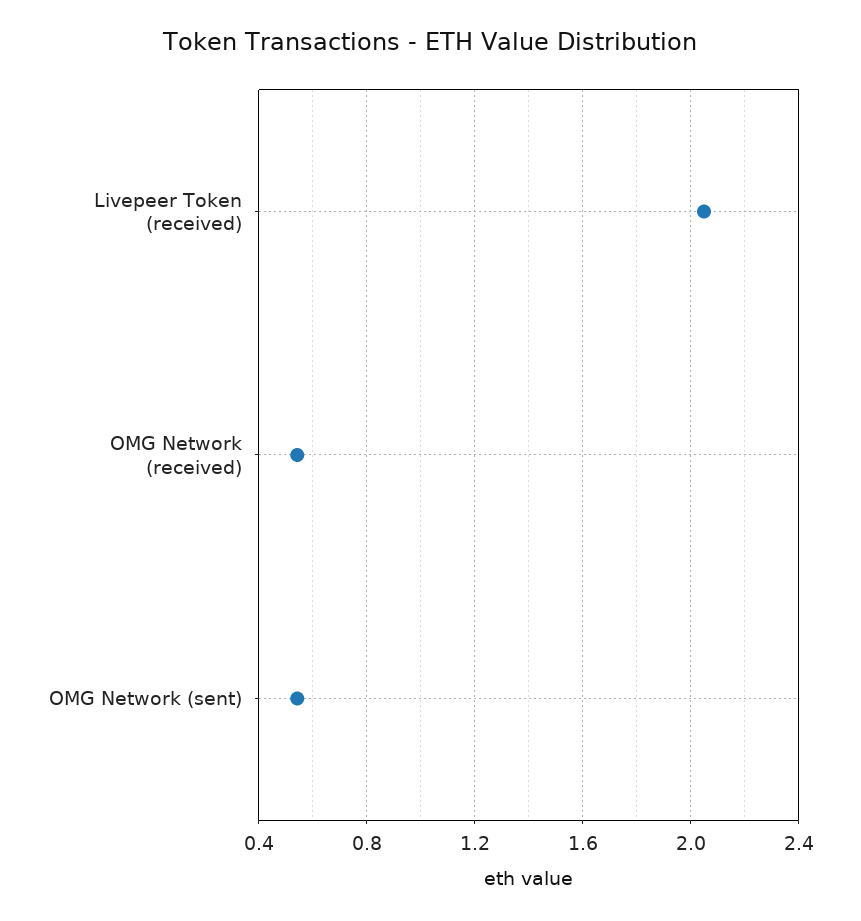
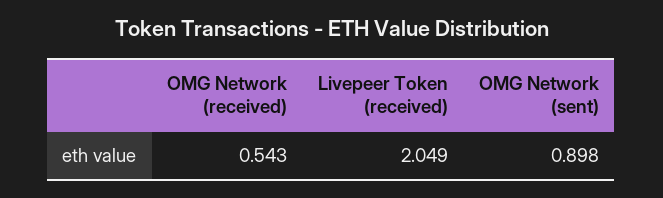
OMG Network (sent): 0.55 -> 0.898

